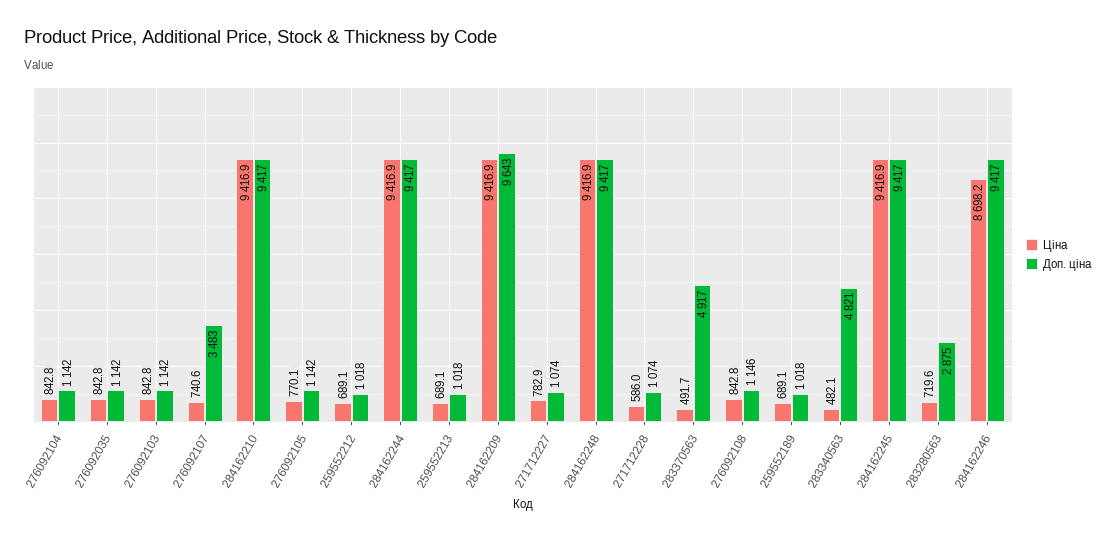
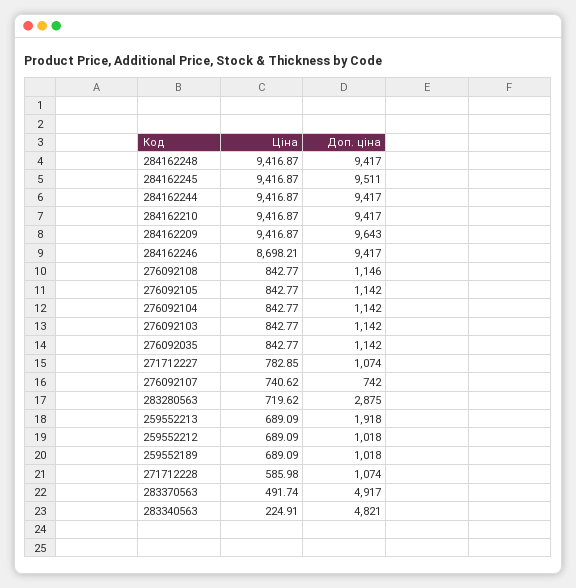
Доп. ціна, 276092107: 3483 -> 742
Ціна, 276092105: 770.1 -> 842.77
Доп. ціна, 259552213: 1018 -> 1918
Ціна, 283340563: 482.1 -> 224.91
Доп. ціна, 284162245: 9417 -> 9511

